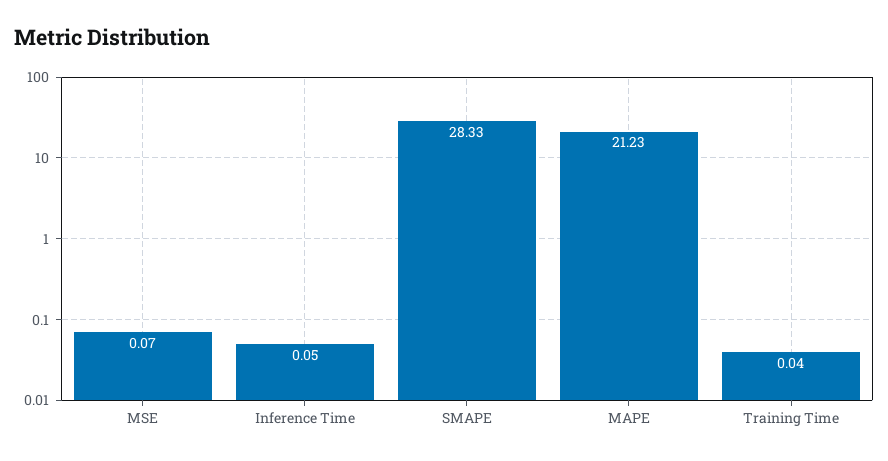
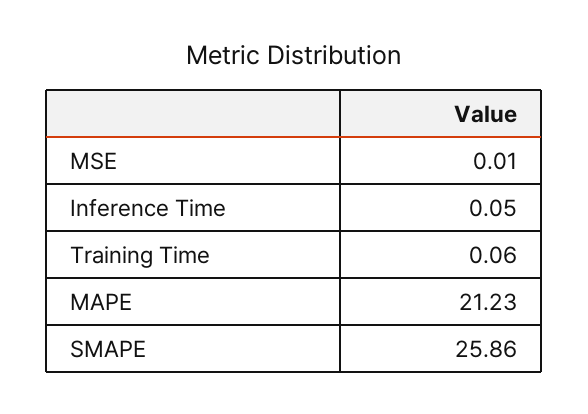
MSE: 0.07 -> 0.01
SMAPE: 28.33 -> 25.86
Training Time: 0.04 -> 0.06

